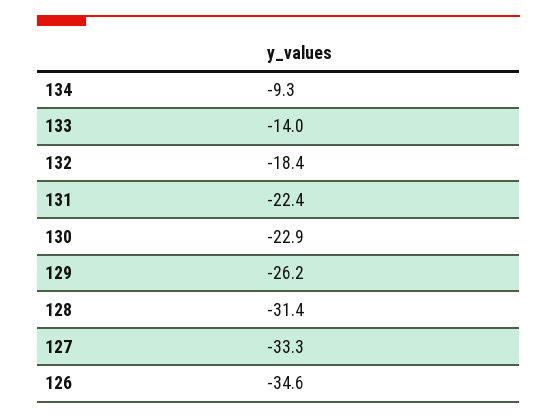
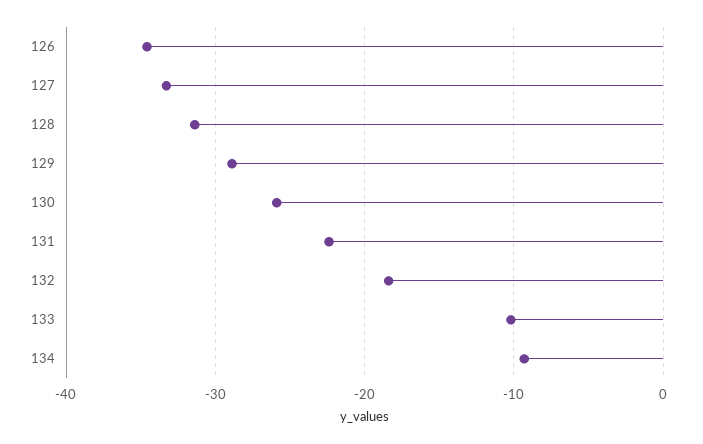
133: -14 -> -10
130: -22.9 -> -26
129: -26.2 -> -29

